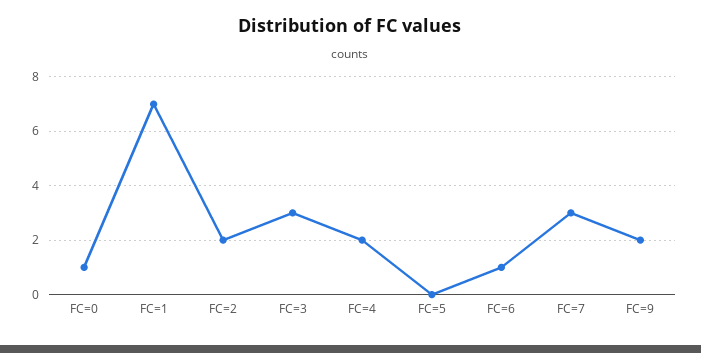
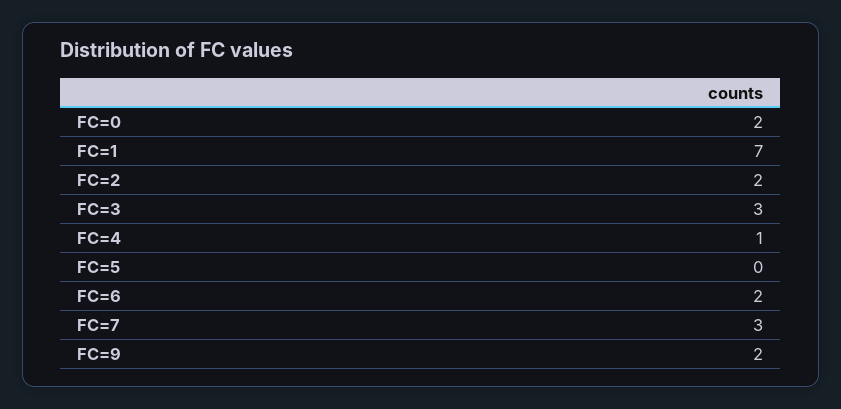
FC=0: 1 -> 2
FC=4: 2 -> 1
FC=6: 1 -> 2

